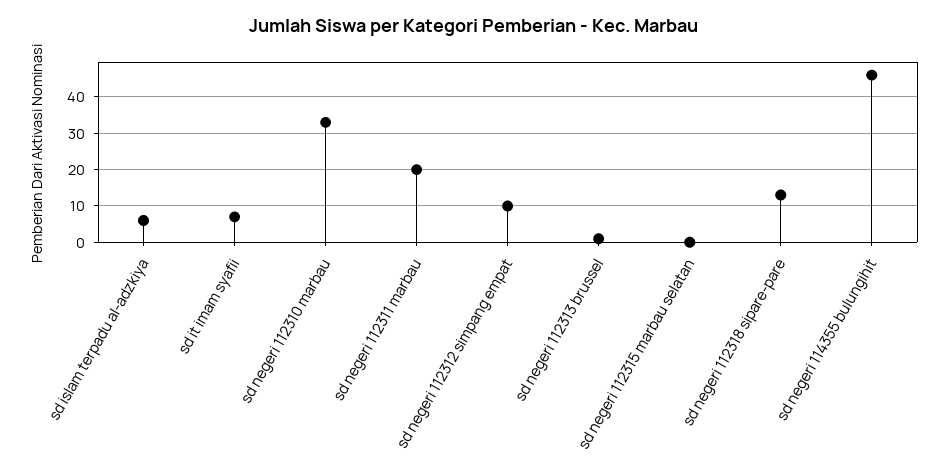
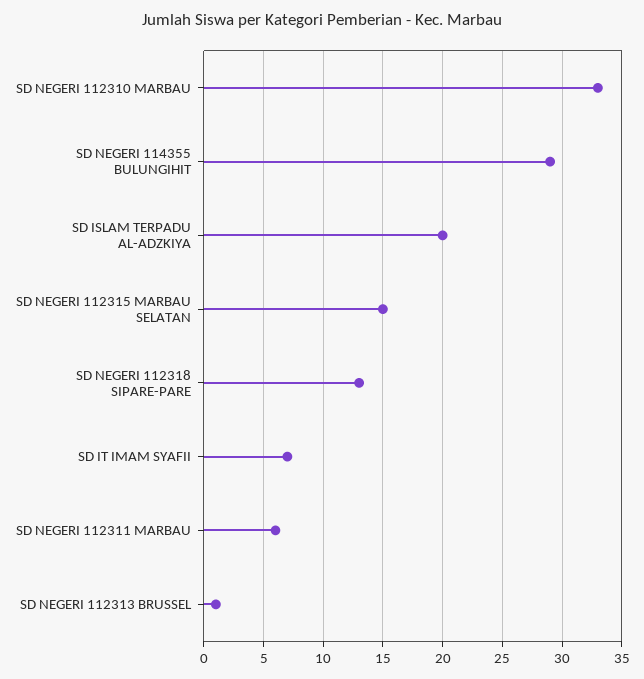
sd islam terpadu al-adzkiya: 5 -> 20
sd negeri 112311 marbau: 20 -> 6
sd negeri 112312 simpang empat: 10 -> none
sd negeri 112315 marbau selatan: 0 -> 15
sd negeri 114355 bulungihit: 45 -> 29

